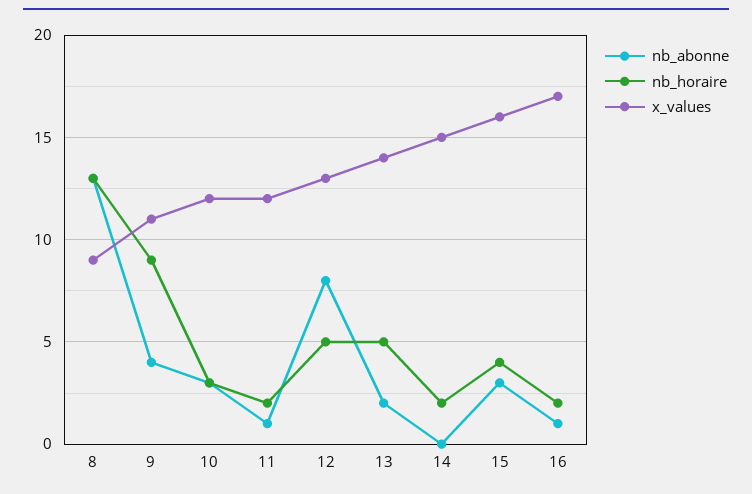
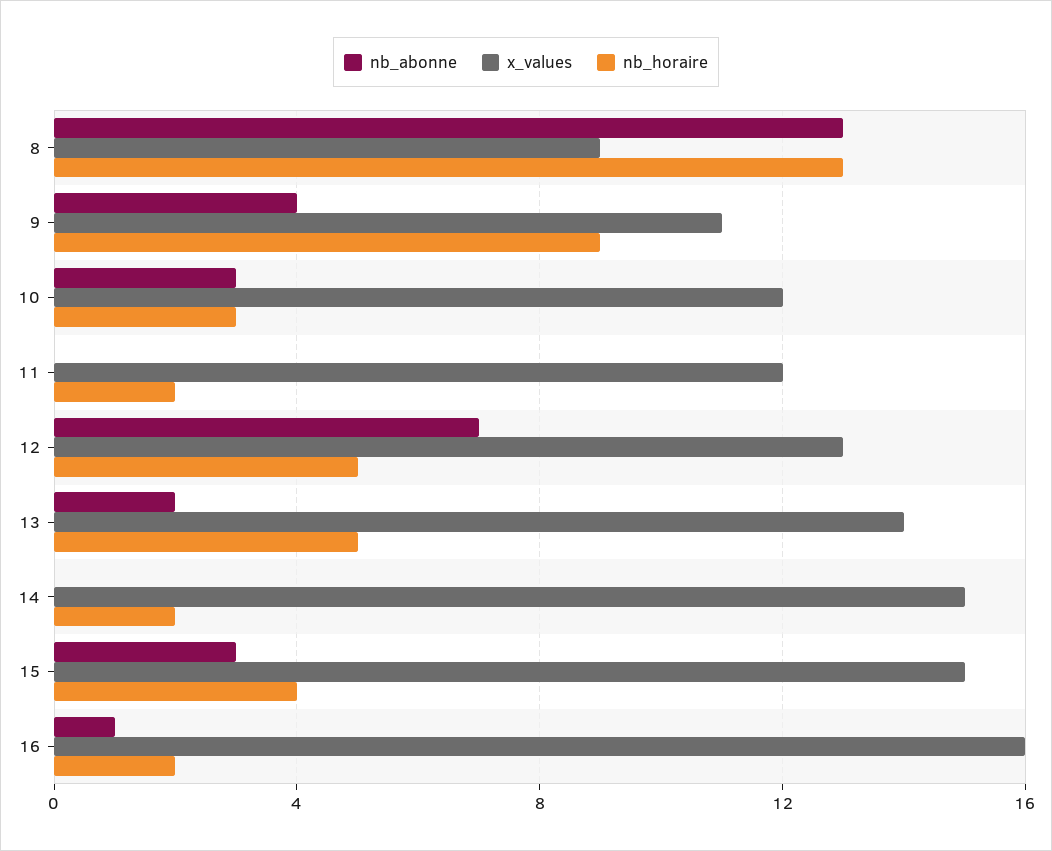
nb_abonne, 11: 1 -> 0
nb_abonne, 12: 8 -> 7
x_values, 15: 16 -> 15
x_values, 16: 17 -> 16

